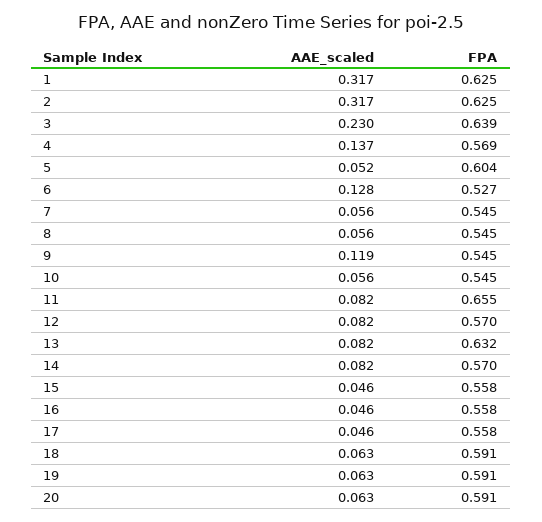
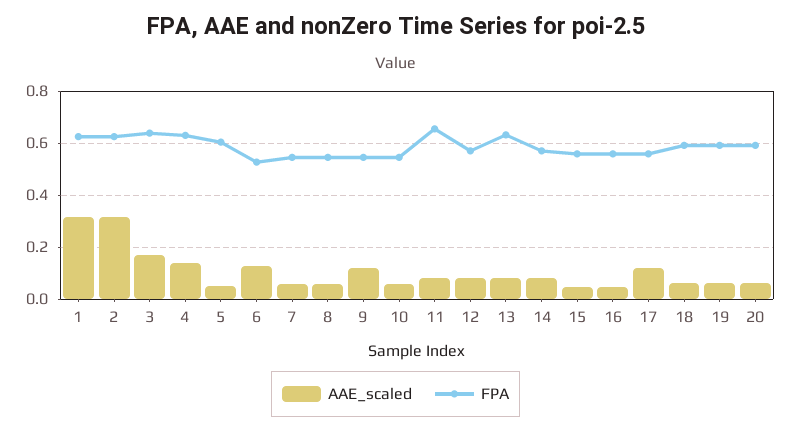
AAE_scaled, 3: 0.23 -> 0.175
FPA, 4: 0.569 -> 0.625
AAE_scaled, 17: 0.046 -> 0.125

